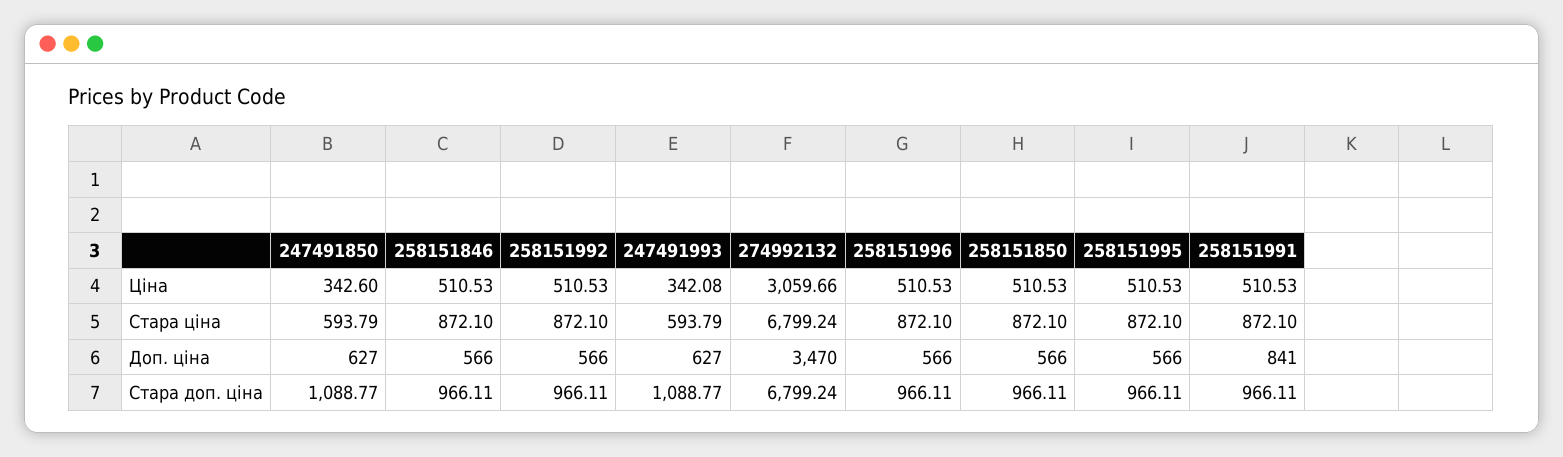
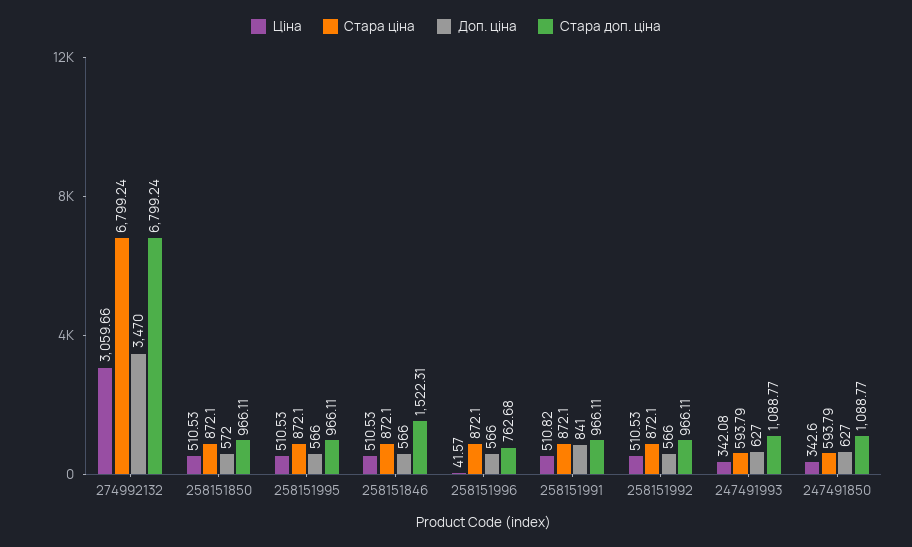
Ціна, 258151996: 510.53 -> 41.57
Ціна, 258151991: 510.53 -> 510.82
Доп. ціна, 258151850: 566 -> 572
Стара доп. ціна, 258151846: 966.11 -> 1522.31
Стара доп. ціна, 258151996: 966.11 -> 762.68

